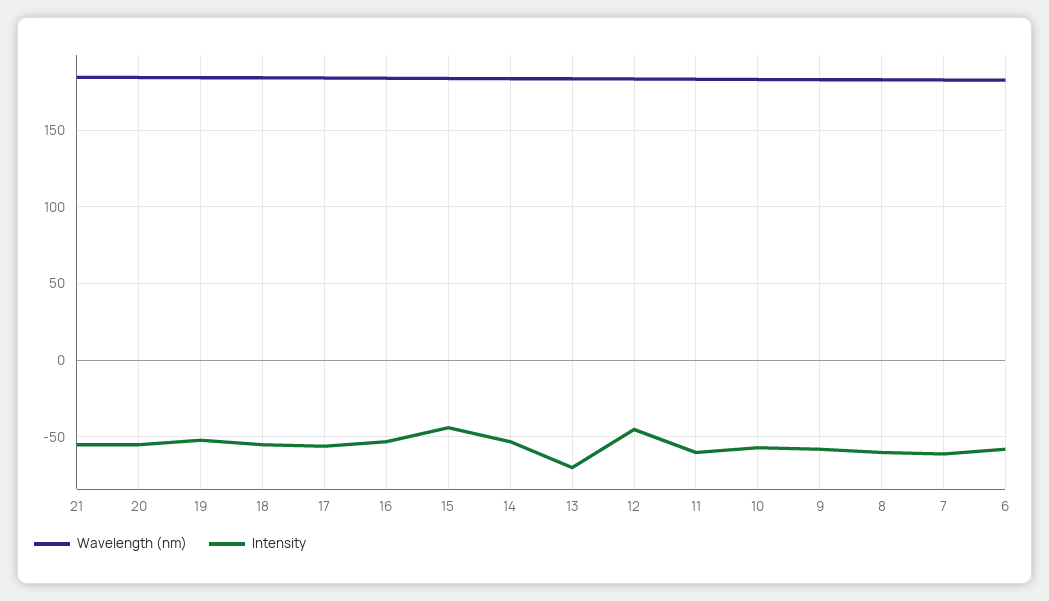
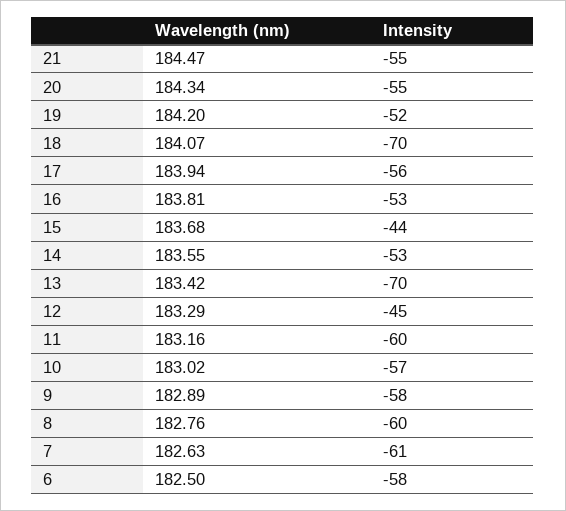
Intensity, 18: -55 -> -70

